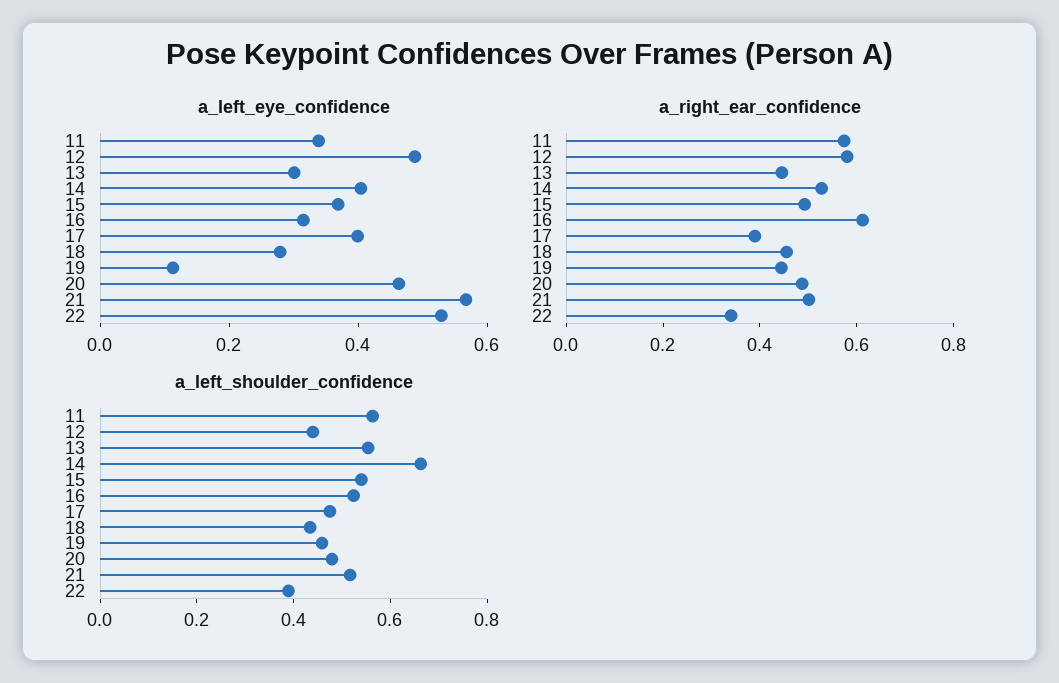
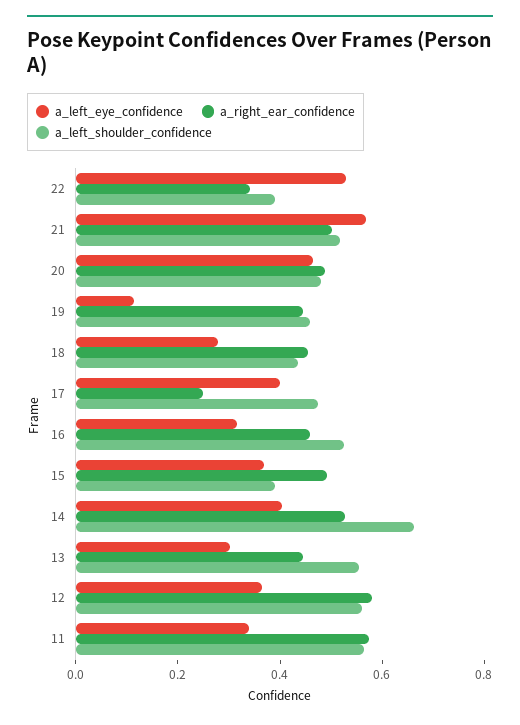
a_left_eye_confidence, 12: 0.5 -> 0.35
a_right_ear_confidence, 16: 0.6 -> 0.45
a_right_ear_confidence, 17: 0.4 -> 0.25
a_left_shoulder_confidence, 12: 0.45 -> 0.55
a_left_shoulder_confidence, 15: 0.55 -> 0.4

